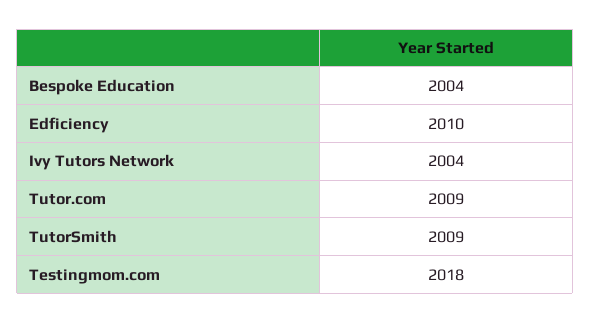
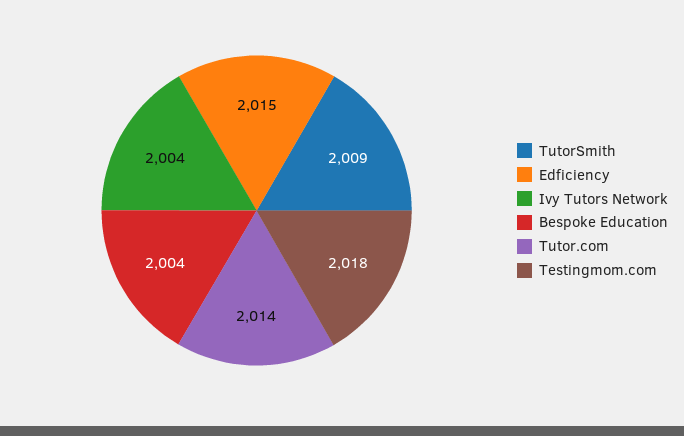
Edficiency: 2010 -> 2015
Tutor.com: 2009 -> 2014

